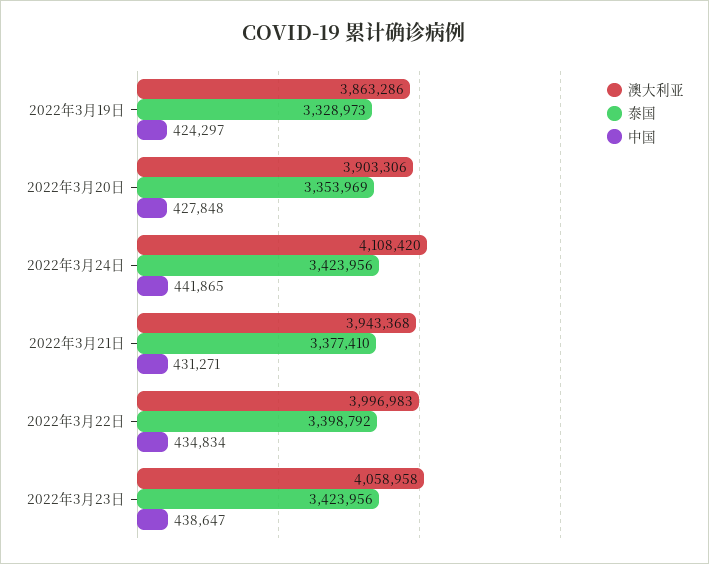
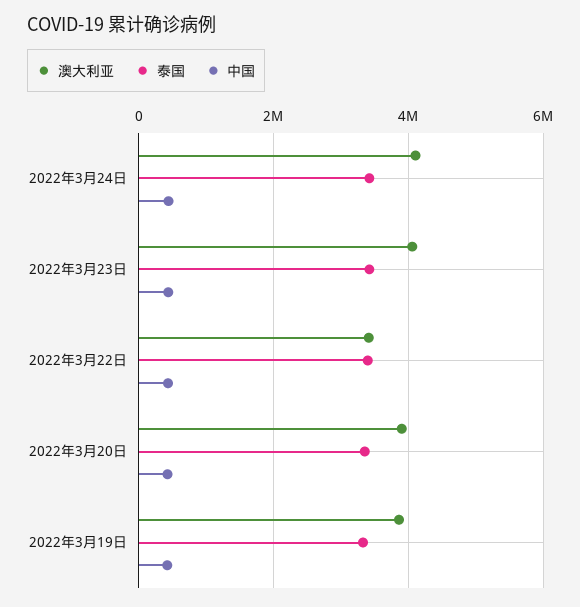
澳大利亚, 2022年3月21日: 3943368 -> none
泰国, 2022年3月21日: 3377410 -> none
中国, 2022年3月21日: 431271 -> none
澳大利亚, 2022年3月22日: 3996983 -> 3400000

